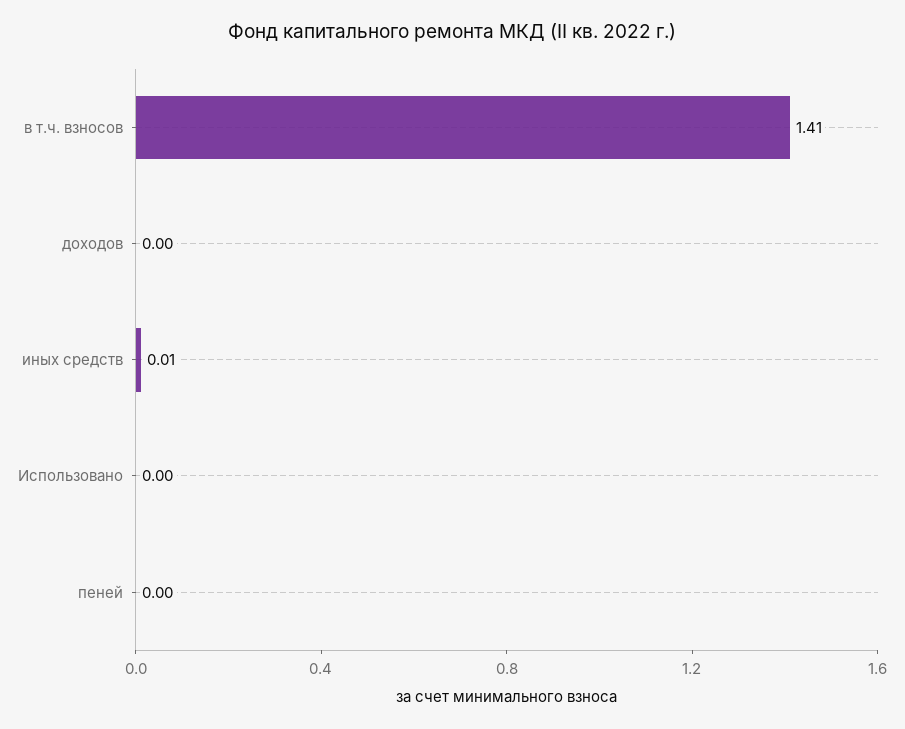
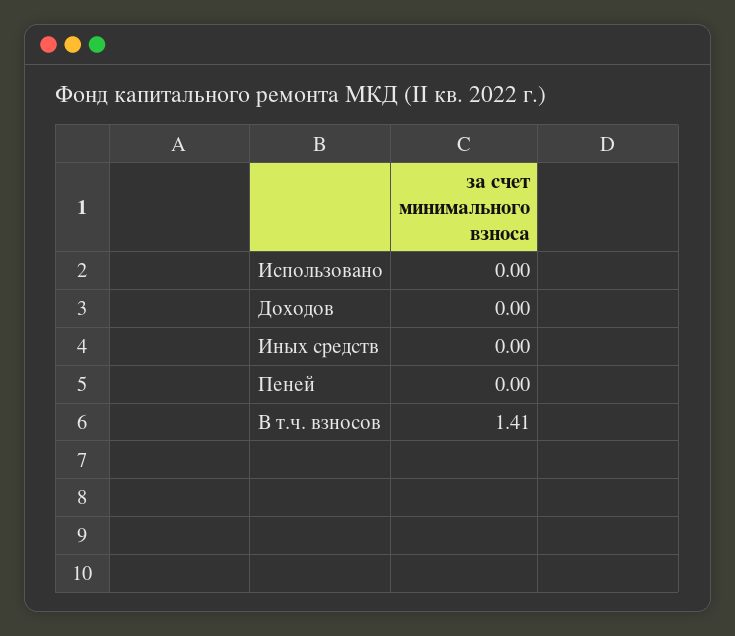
иных средств: 0.01 -> 0

